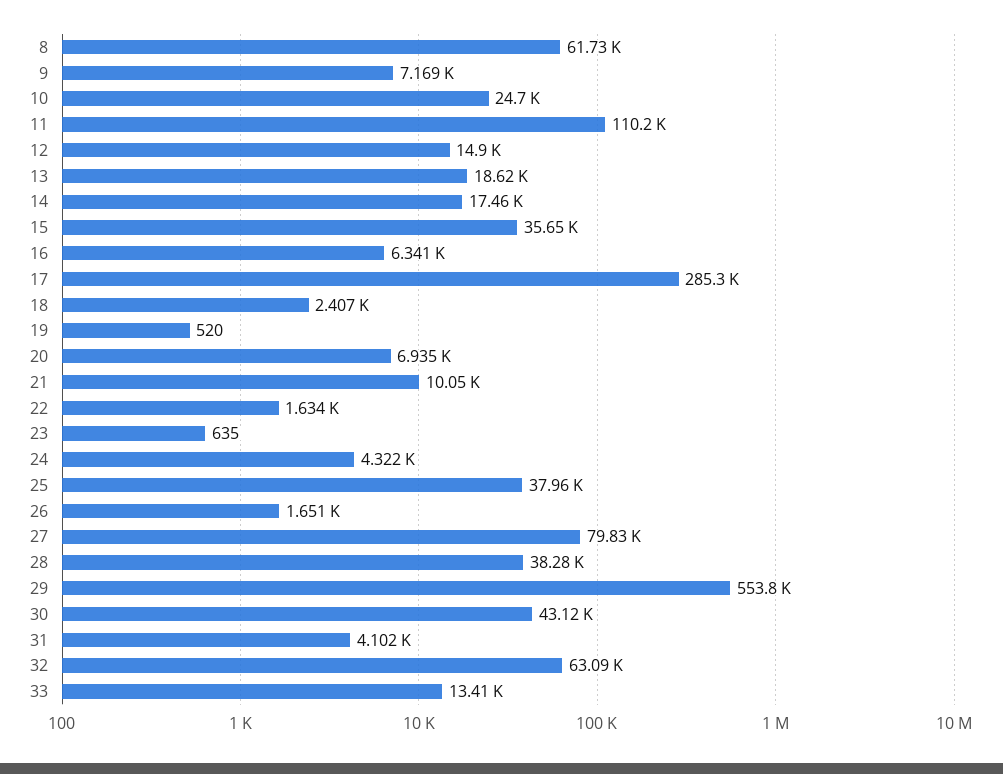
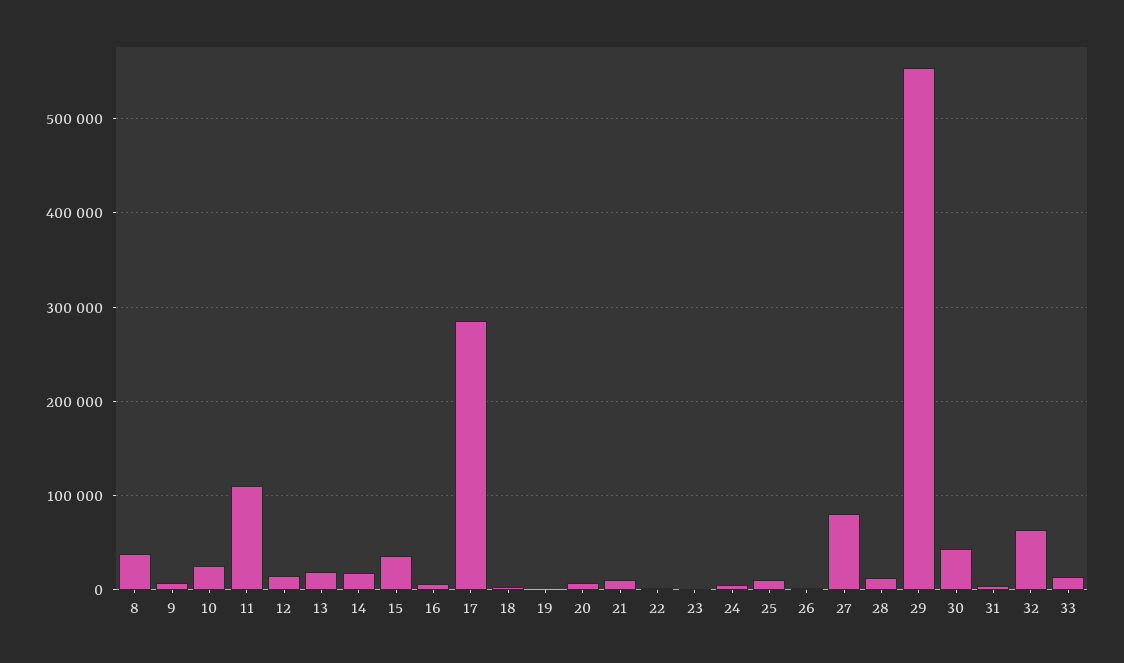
8: 61730 -> 40000
25: 37960 -> 10000
28: 38280 -> 10000

